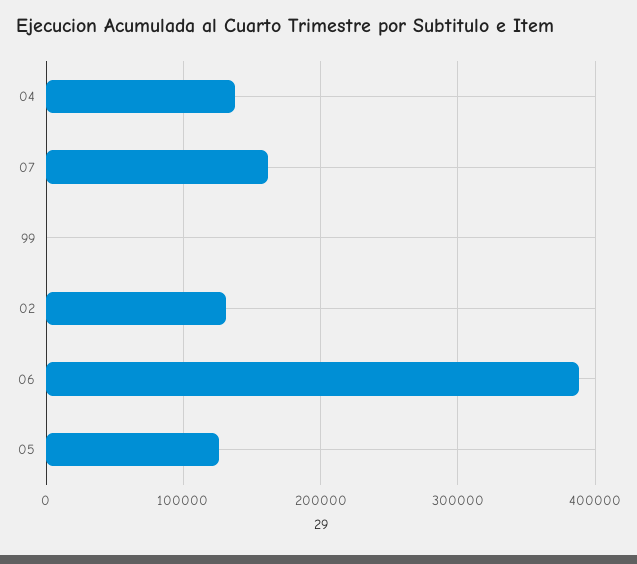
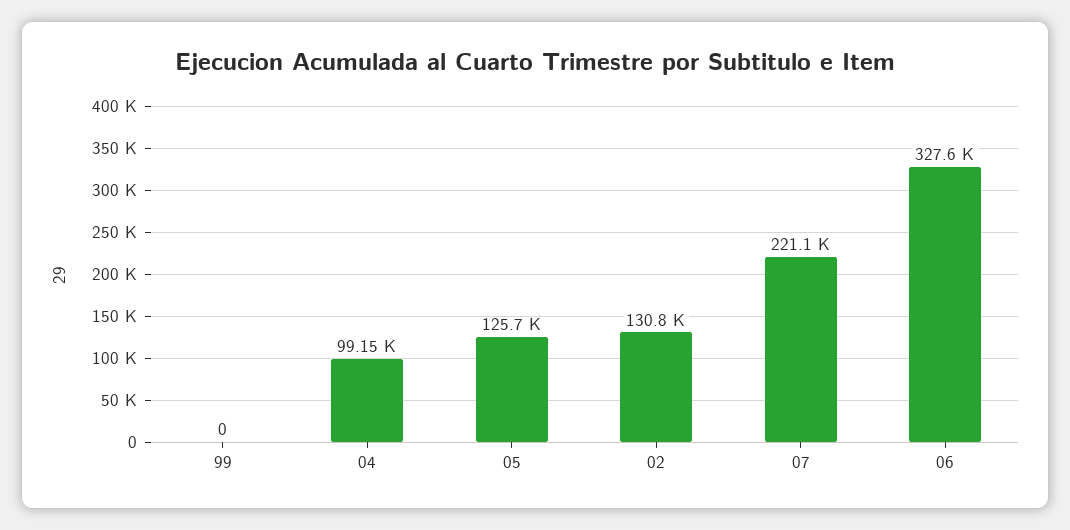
04: 140000 -> 99150
07: 160000 -> 221100
06: 390000 -> 327600

